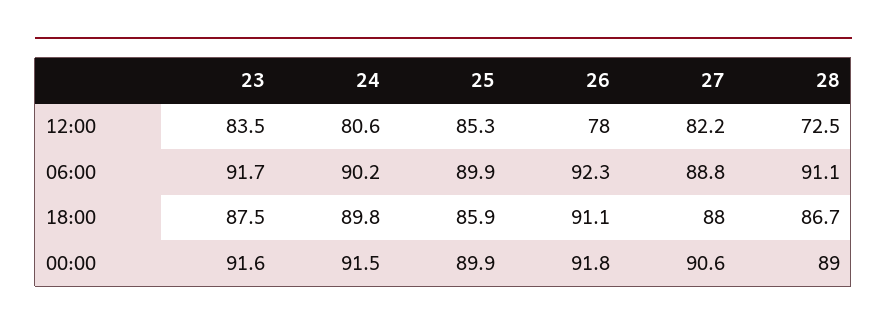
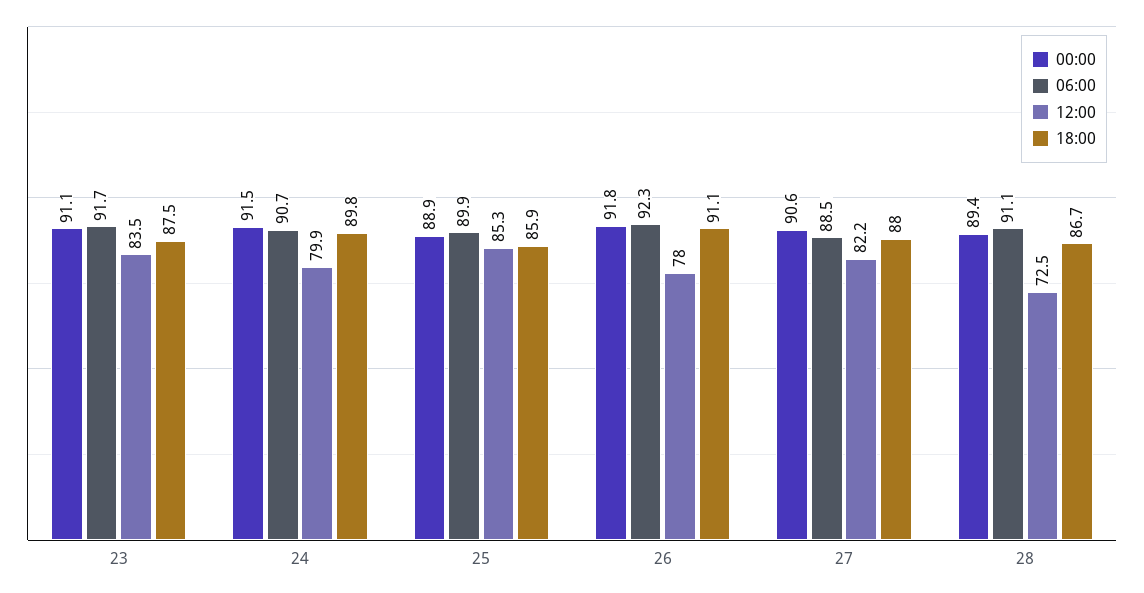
12:00, 24: 80.6 -> 79.9
06:00, 24: 90.2 -> 90.7
06:00, 27: 88.8 -> 88.5
00:00, 23: 91.6 -> 91.1
00:00, 25: 89.9 -> 88.9
00:00, 28: 89 -> 89.4

